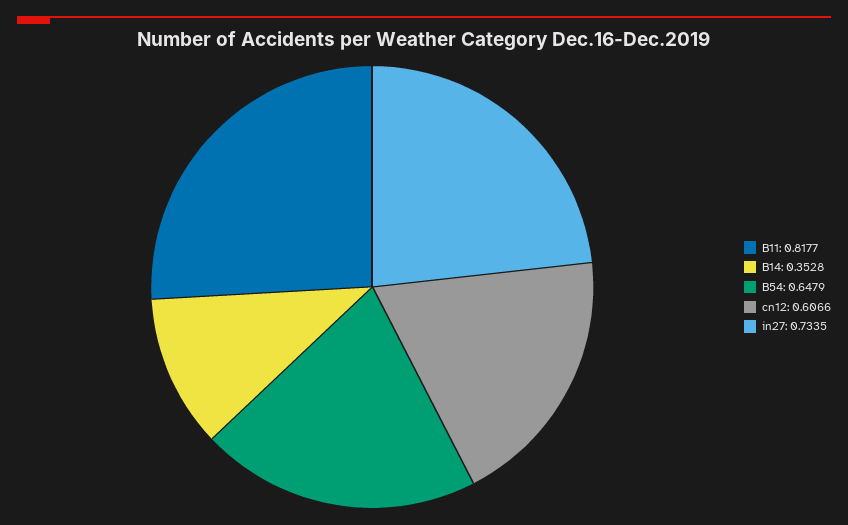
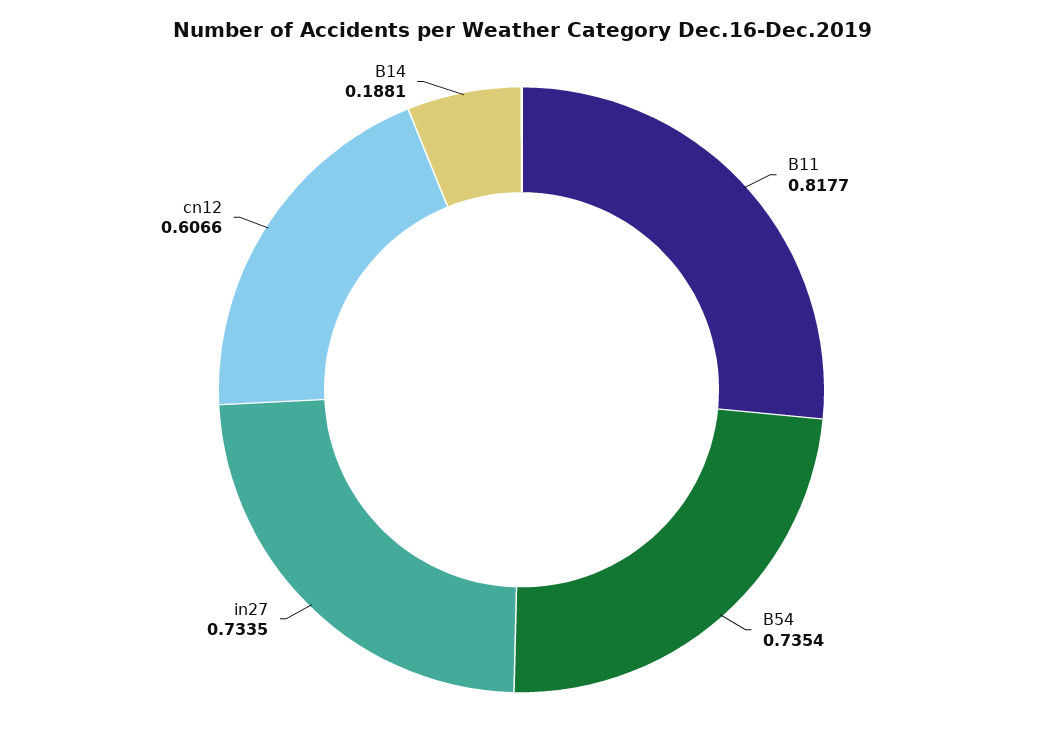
B14: 0.3528 -> 0.1881
B54: 0.6479 -> 0.7354

